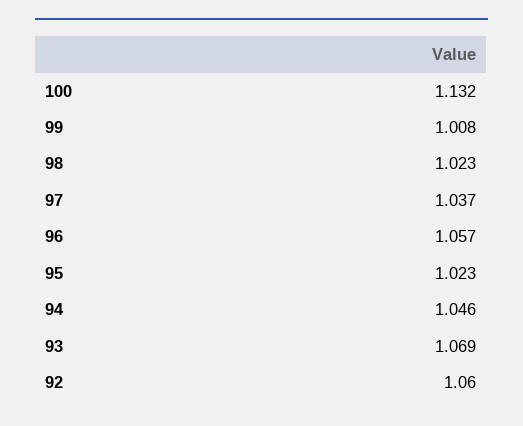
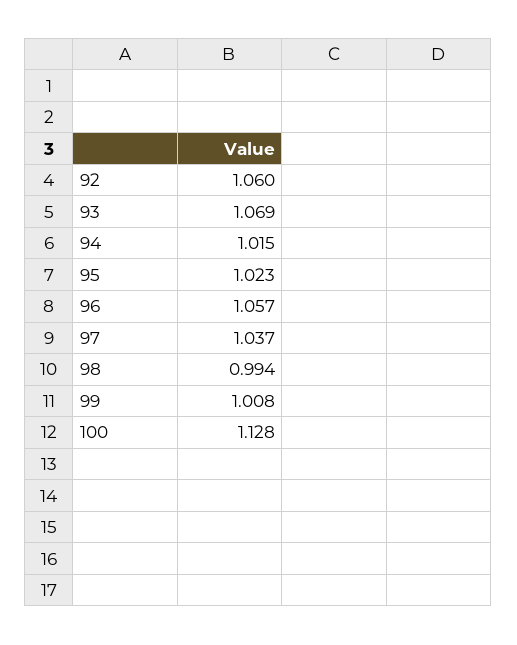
100: 1.132 -> 1.128
98: 1.023 -> 0.994
94: 1.046 -> 1.015

